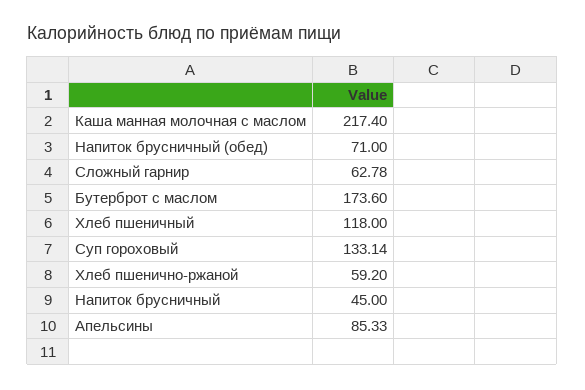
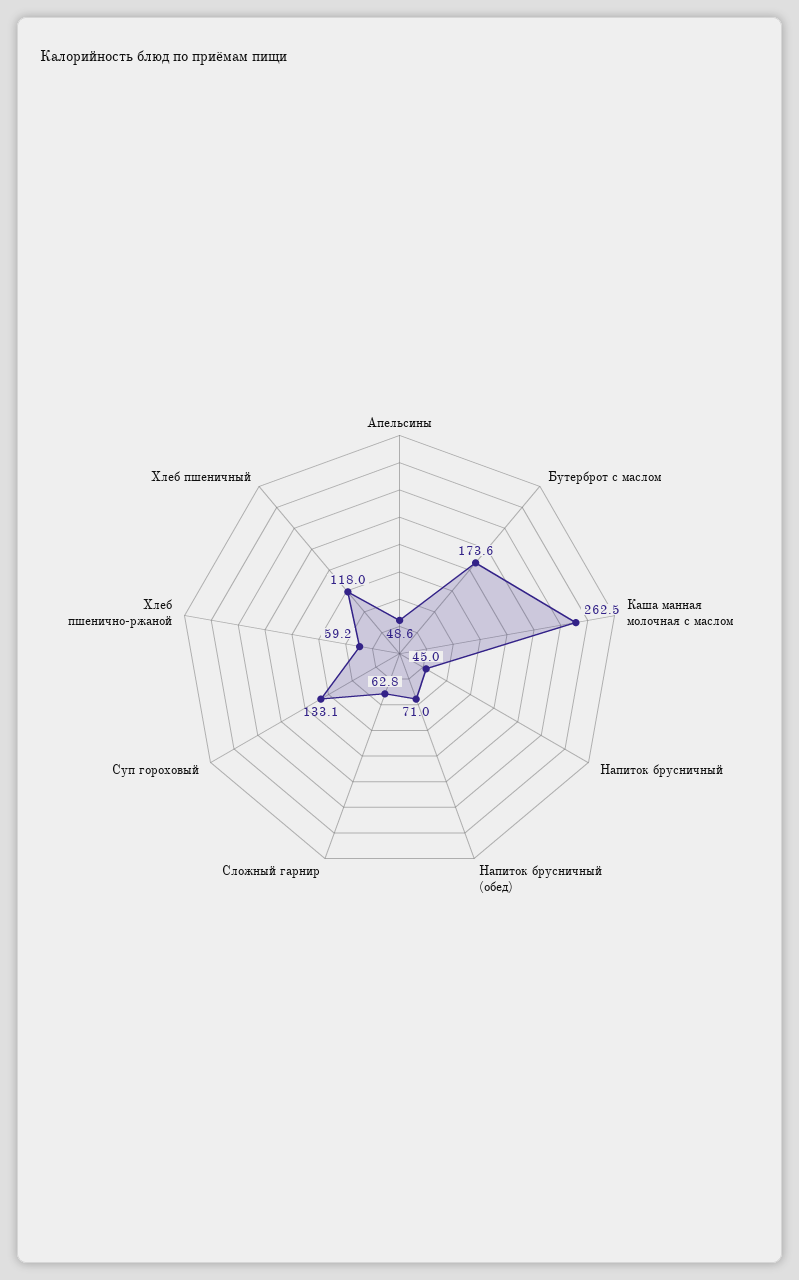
Каша манная молочная с маслом: 217.4 -> 262.5
Апельсины: 85.33 -> 48.6

